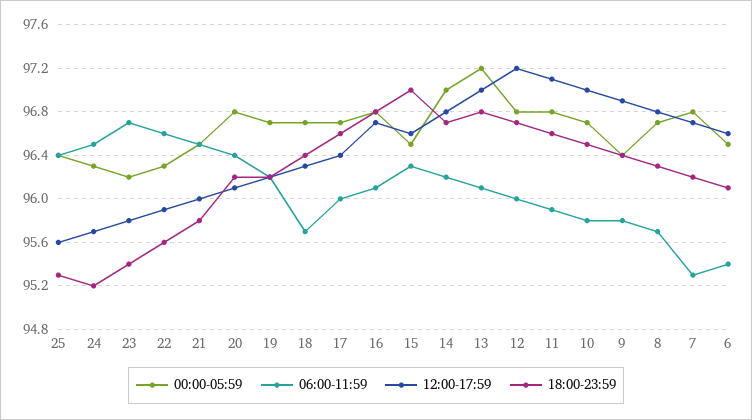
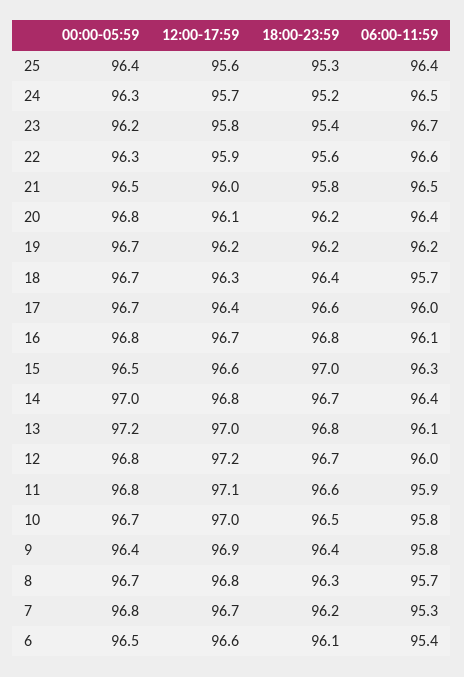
06:00-11:59, 14: 96.2 -> 96.4

